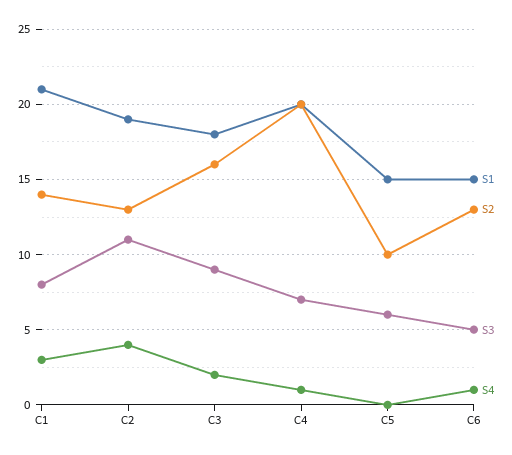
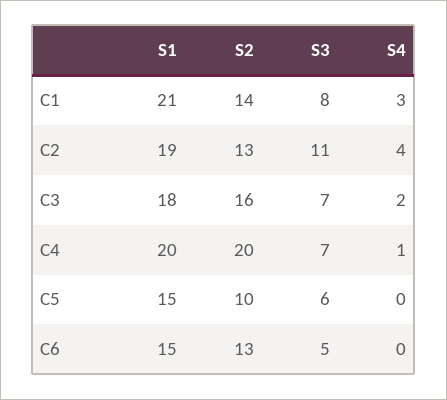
S3, C3: 9 -> 7
S4, C6: 1 -> 0

